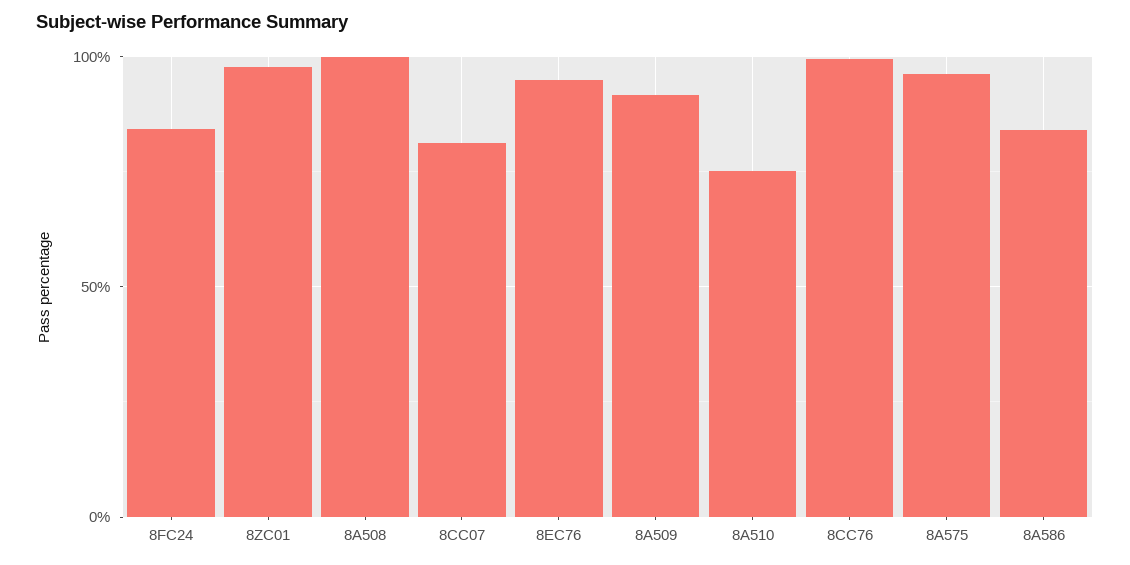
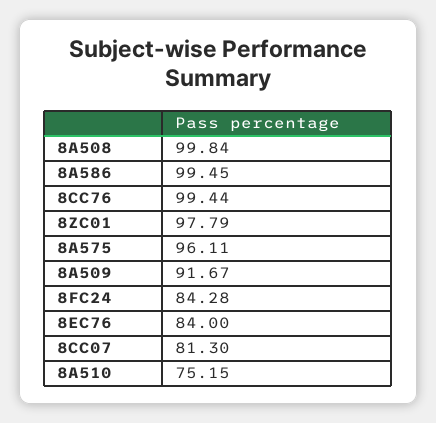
8EC76: 95 -> 84
8A586: 85 -> 99.45

